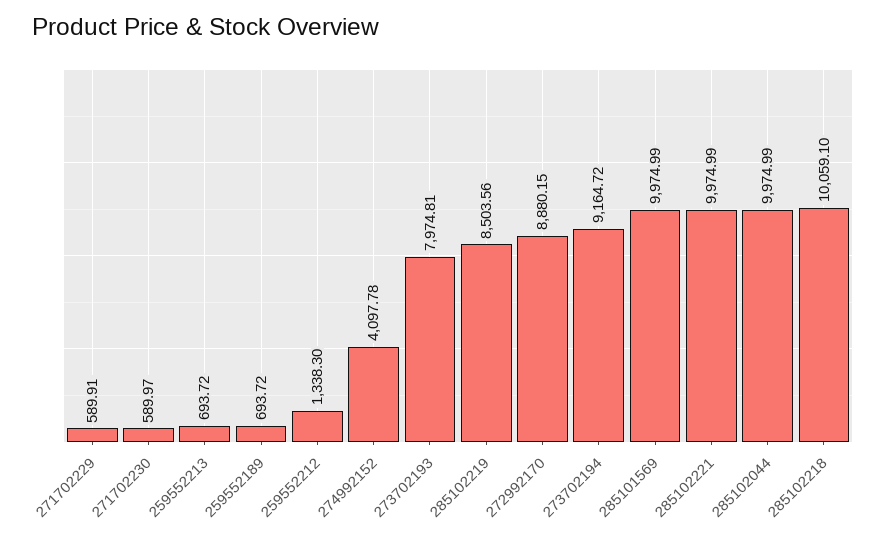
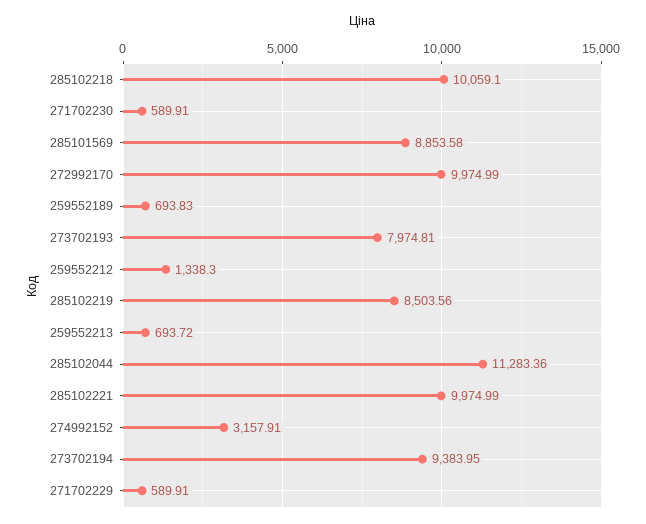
271702230: 589.97 -> 589.91
259552189: 693.72 -> 693.83
274992152: 4097.78 -> 3157.91
272992170: 8880.15 -> 9974.99
273702194: 9164.72 -> 9383.95
285101569: 9974.99 -> 8853.58
285102044: 9974.99 -> 11283.36

